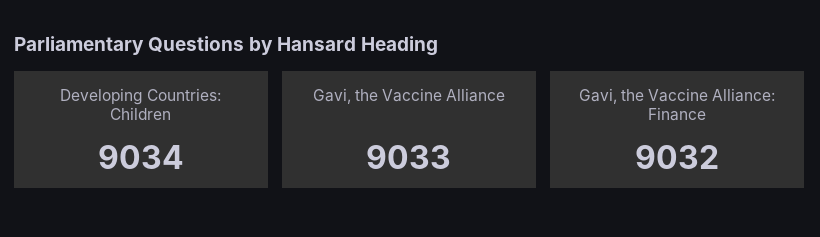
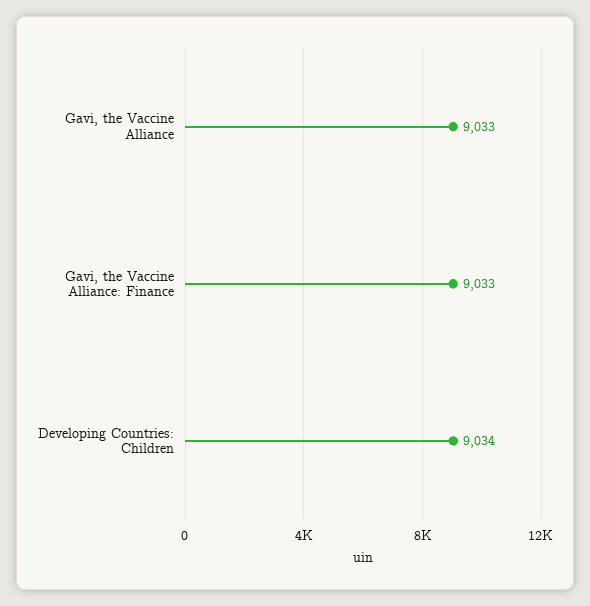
Gavi, the Vaccine Alliance: Finance: 9032 -> 9033

